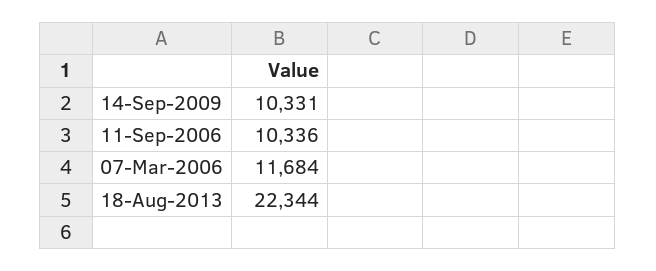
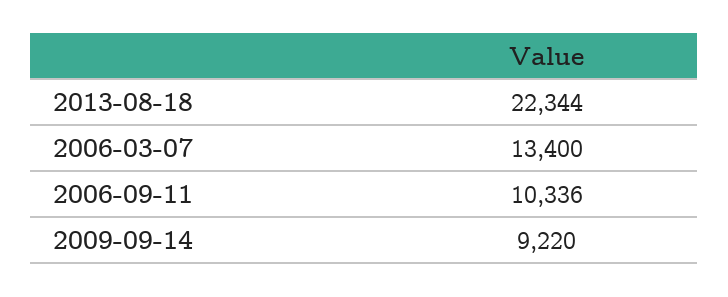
14-Sep-2009: 10331 -> 9220
07-Mar-2006: 11684 -> 13400

